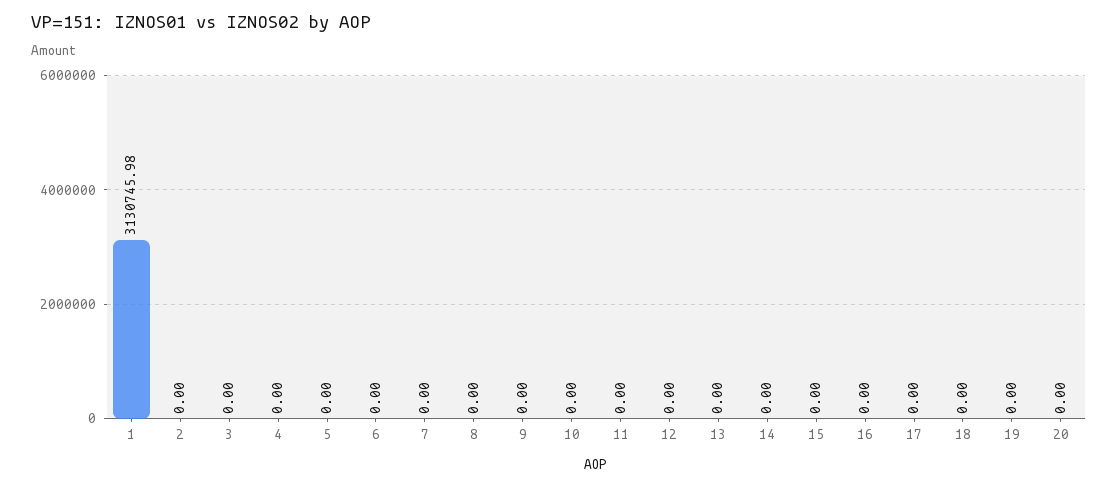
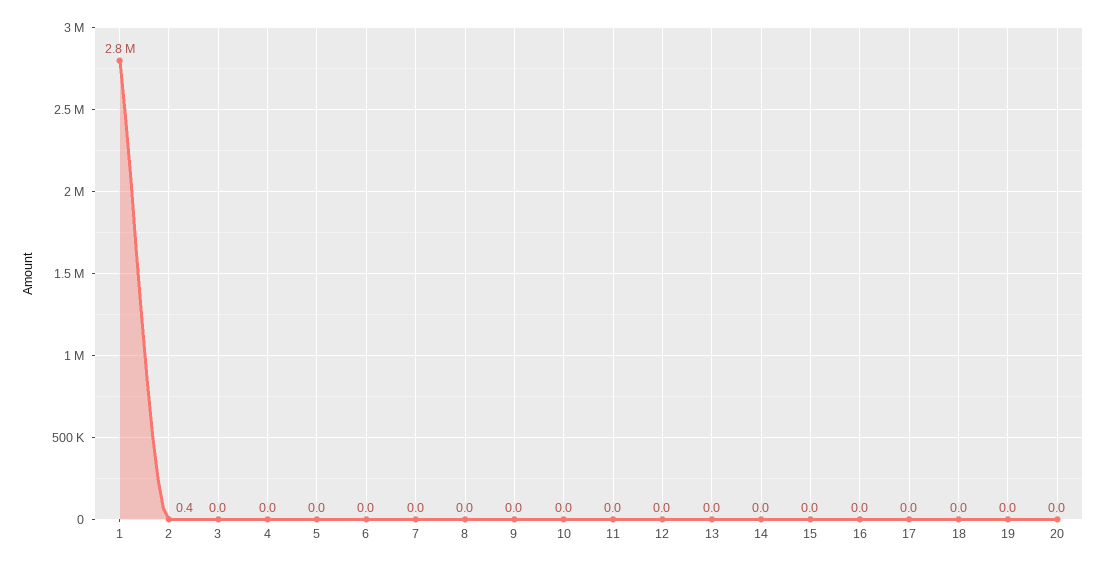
1: 3130745.98 -> 2800000
2: 0 -> 0.4

